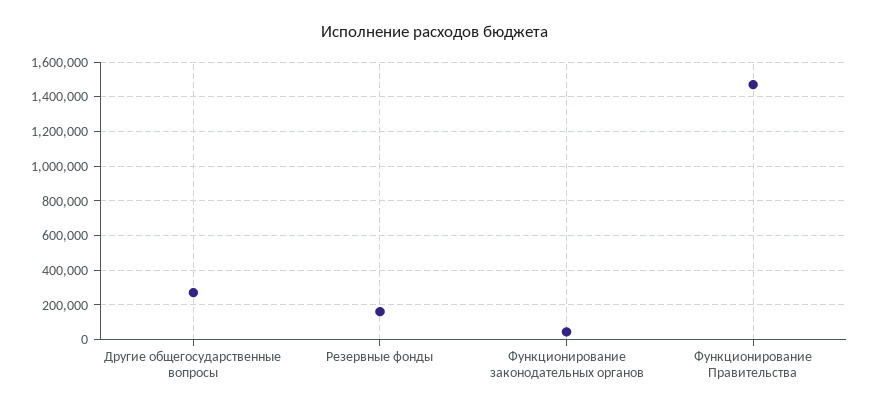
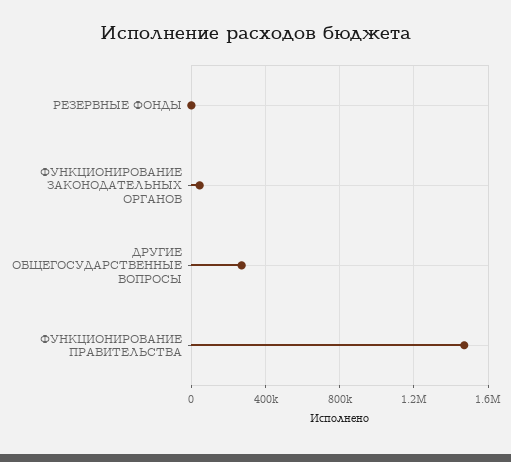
Резервные фонды: 150000 -> 0

